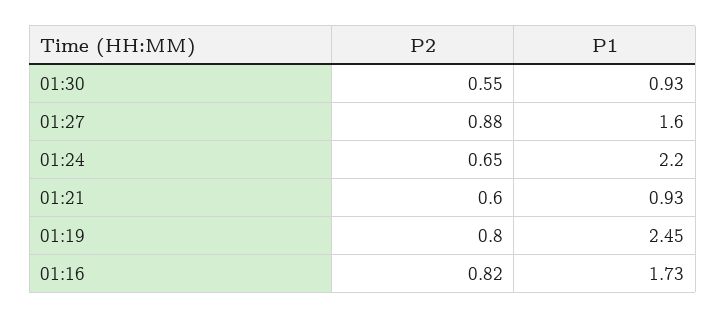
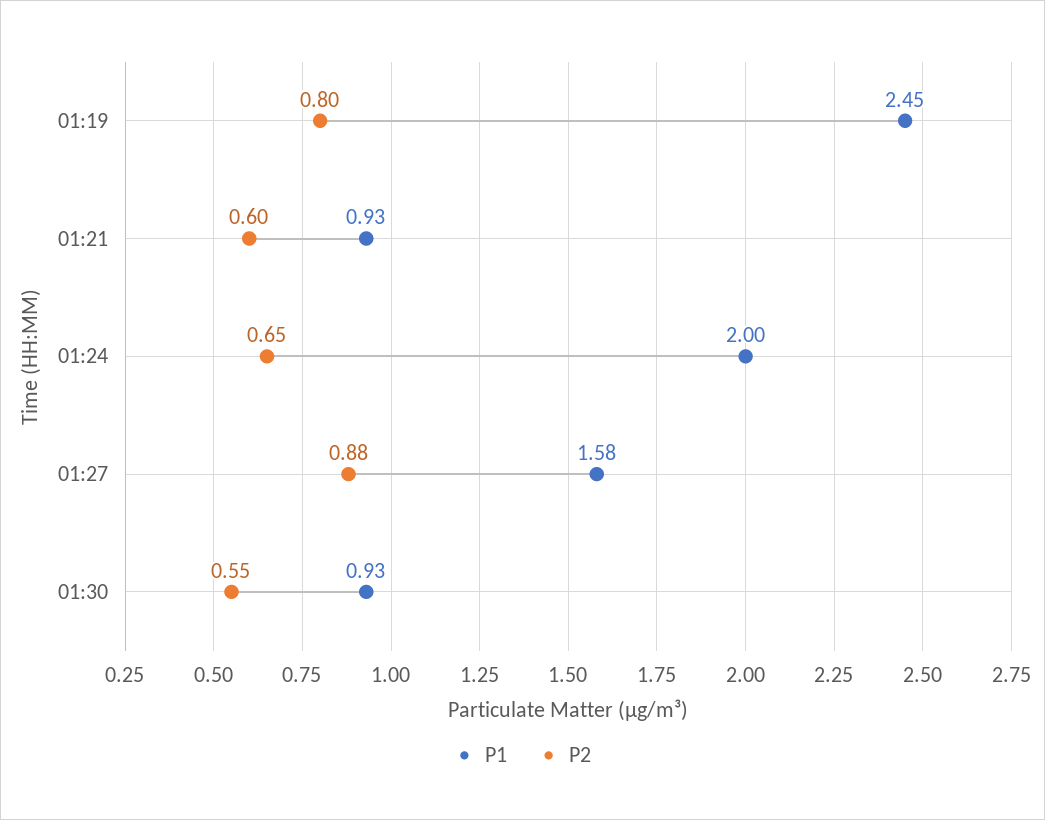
P1, 01:27: 1.6 -> 1.58
P1, 01:24: 2.2 -> 2
P2, 01:16: 0.82 -> none
P1, 01:16: 1.73 -> none

